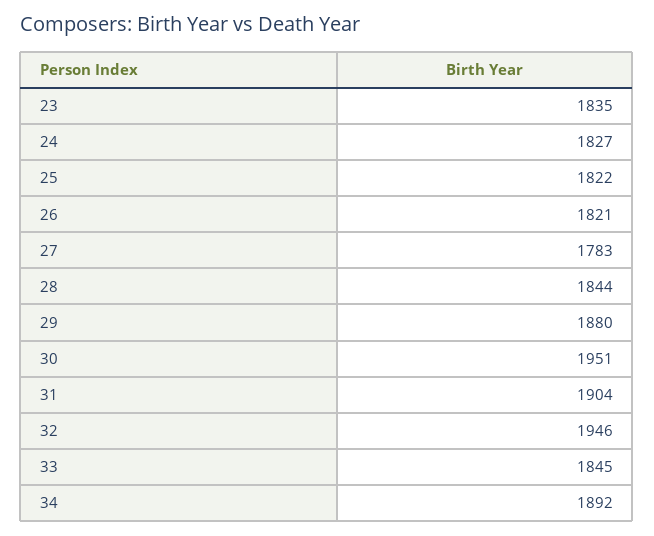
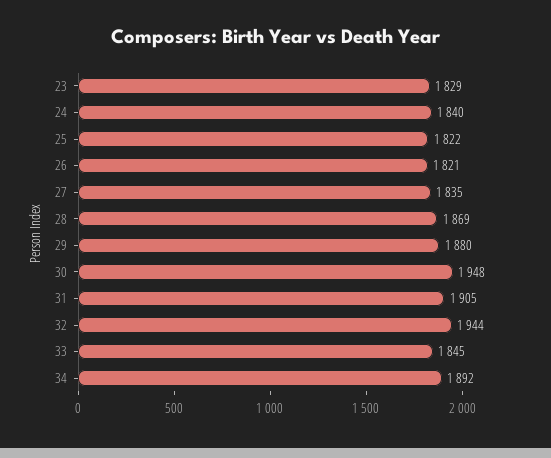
23: 1835 -> 1829
24: 1827 -> 1840
27: 1783 -> 1835
28: 1844 -> 1869
30: 1951 -> 1948
31: 1904 -> 1905
32: 1946 -> 1944

